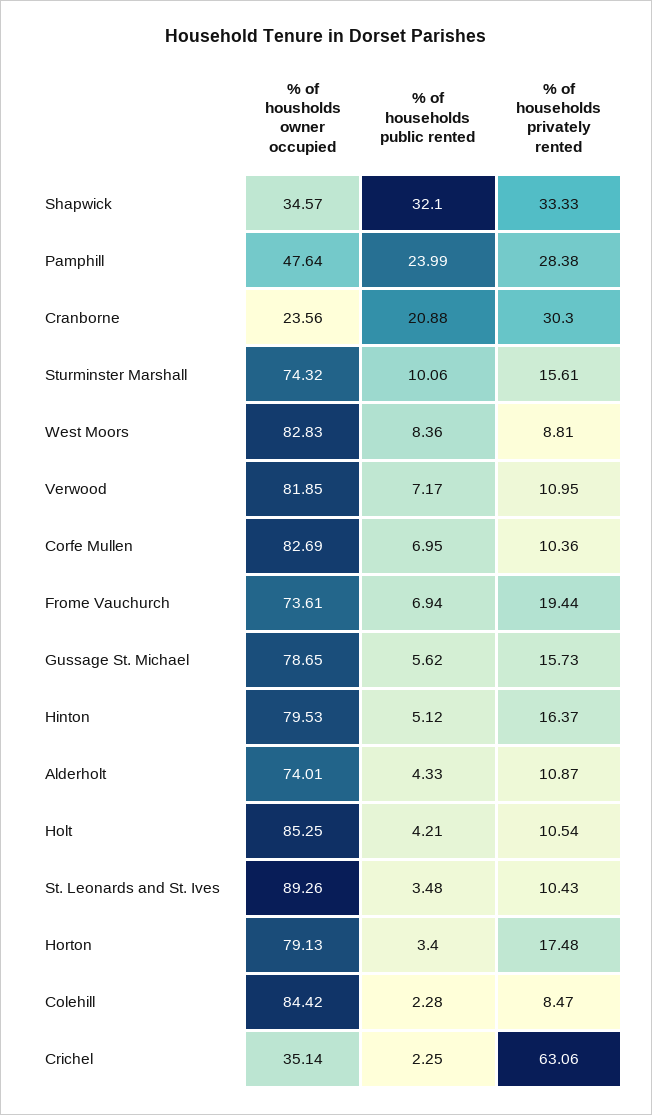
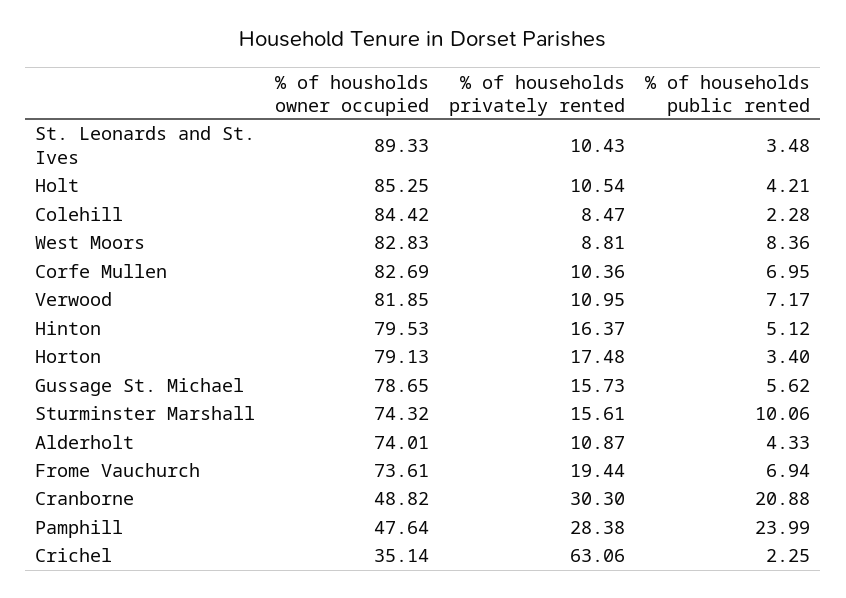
% of housholds owner occupied, Shapwick: 34.57 -> none
% of households public rented, Shapwick: 32.1 -> none
% of households privately rented, Shapwick: 33.33 -> none
% of housholds owner occupied, Cranborne: 23.56 -> 48.82
% of housholds owner occupied, St. Leonards and St. Ives: 89.26 -> 89.33

